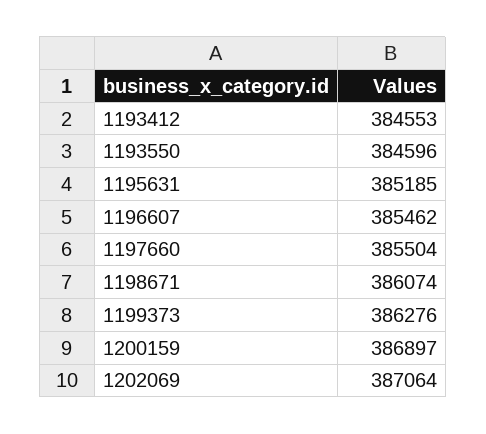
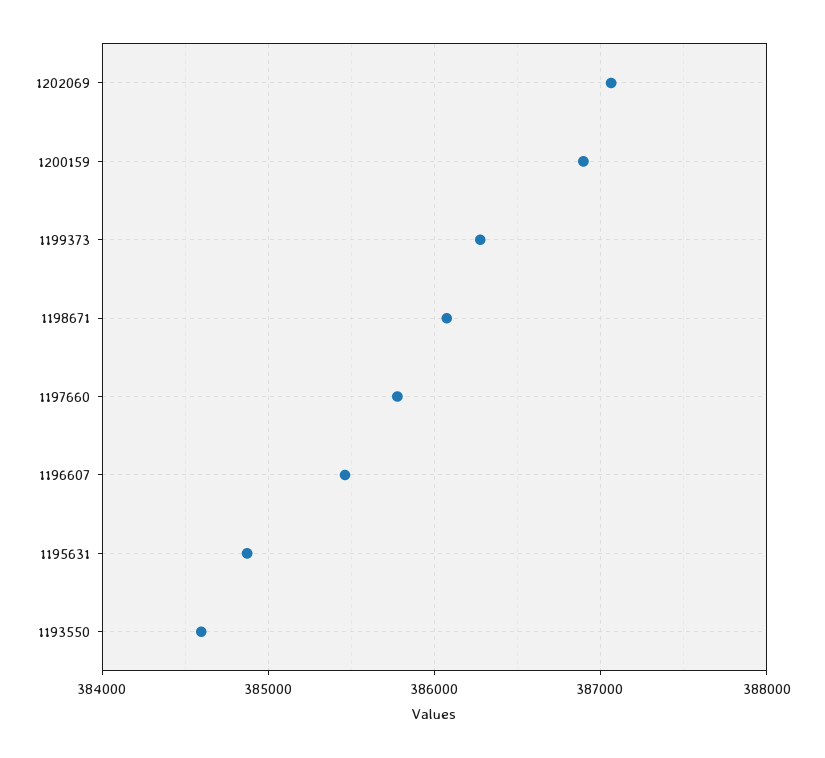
1193412: 384553 -> none
1195631: 385185 -> 384900
1197660: 385504 -> 385800

